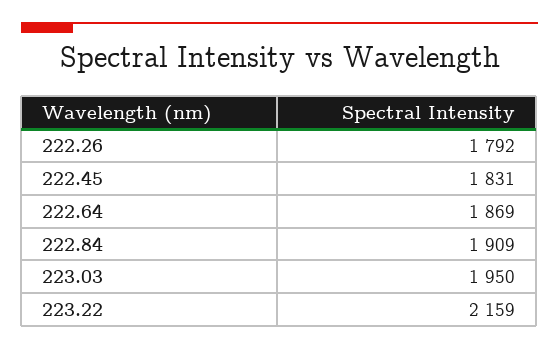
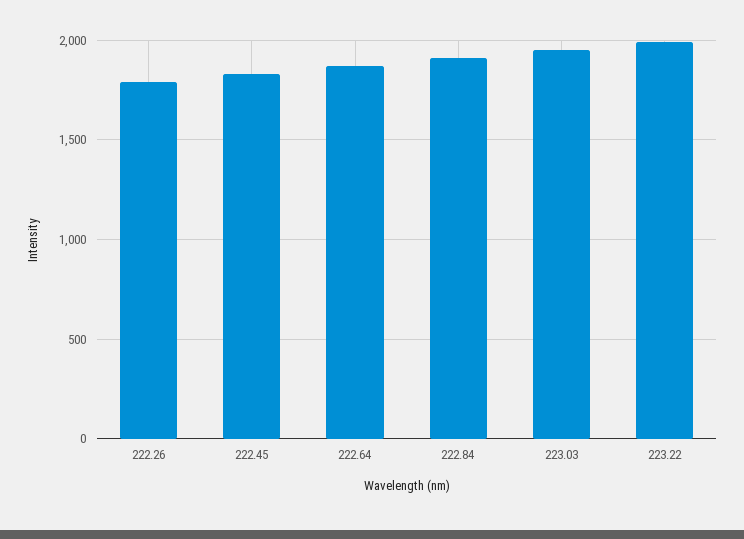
223.22: 2159 -> 2000

